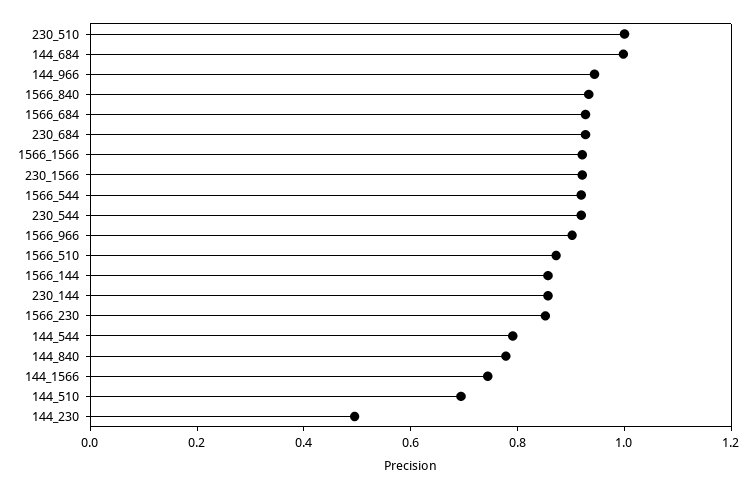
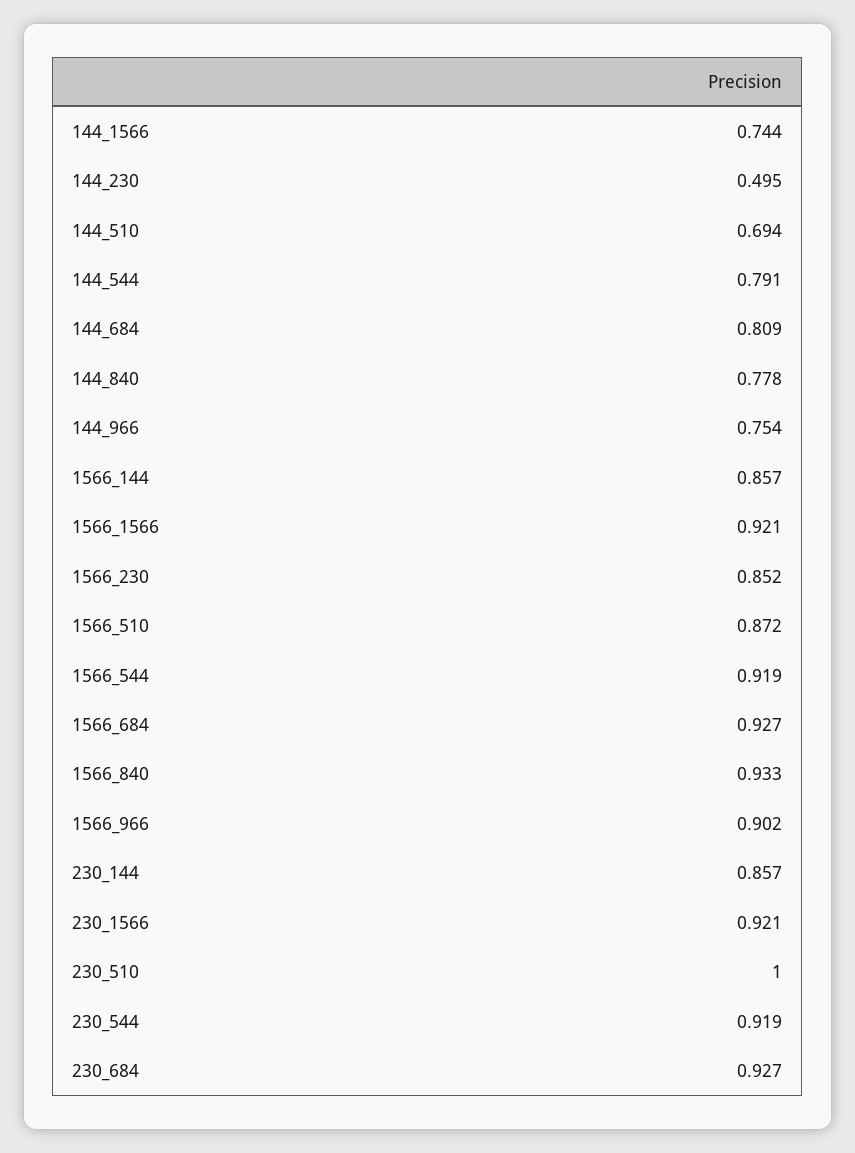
144_684: 1 -> 0.809
144_966: 0.95 -> 0.754

